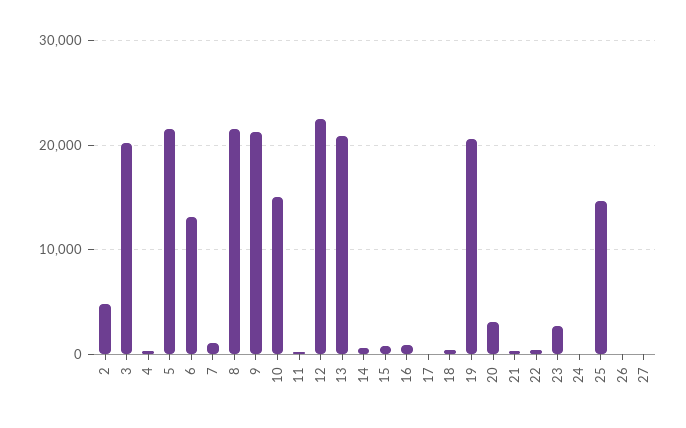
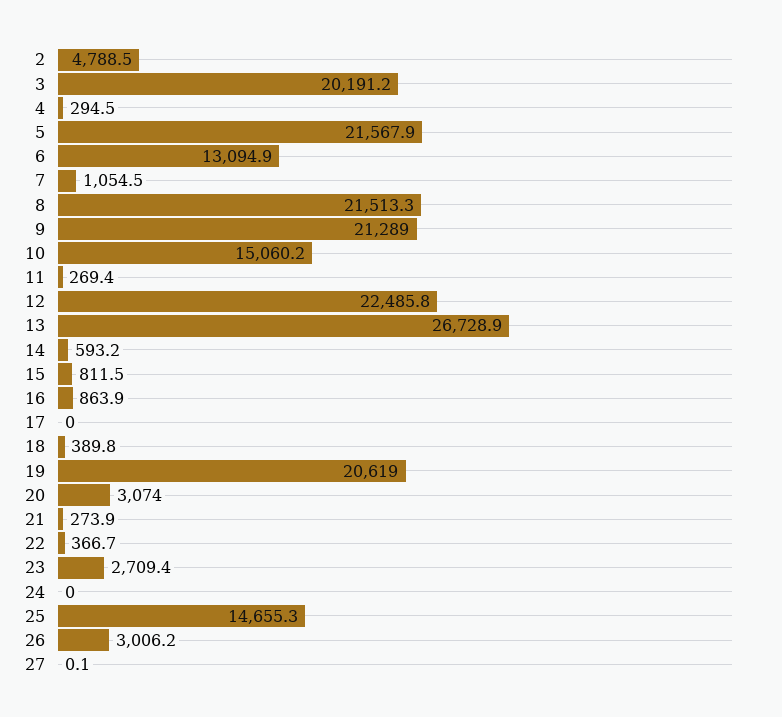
13: 21000 -> 26728.9
26: 0 -> 3006.2

